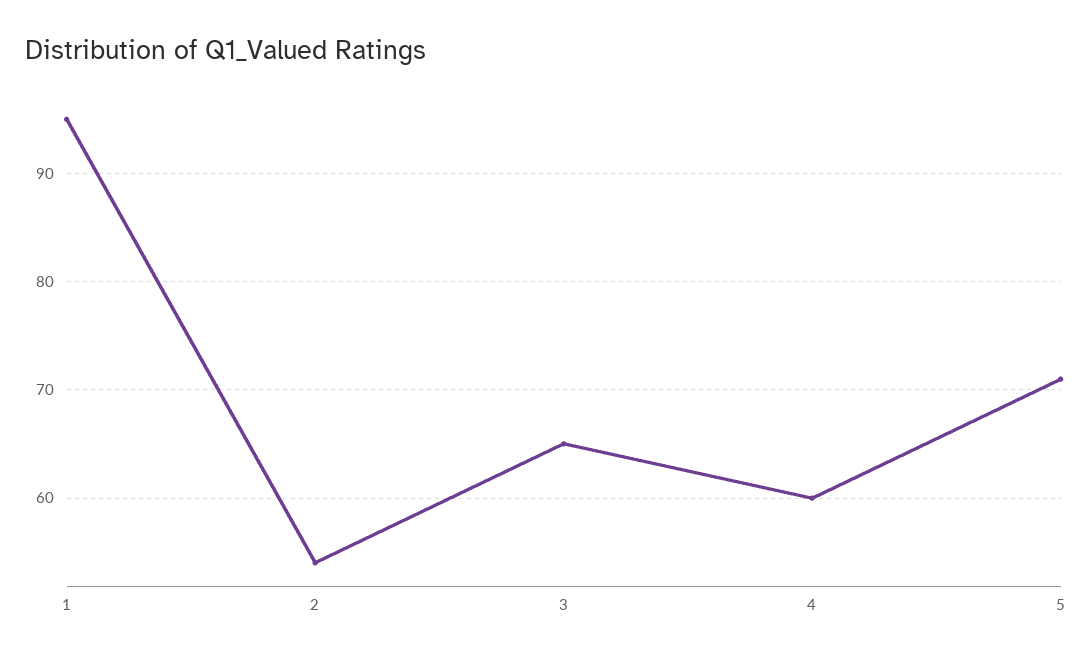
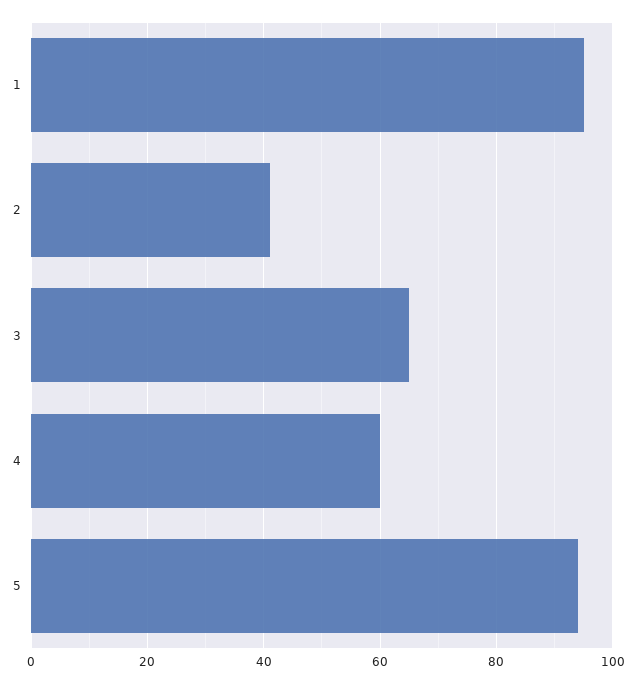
2: 54 -> 40
5: 71 -> 95

